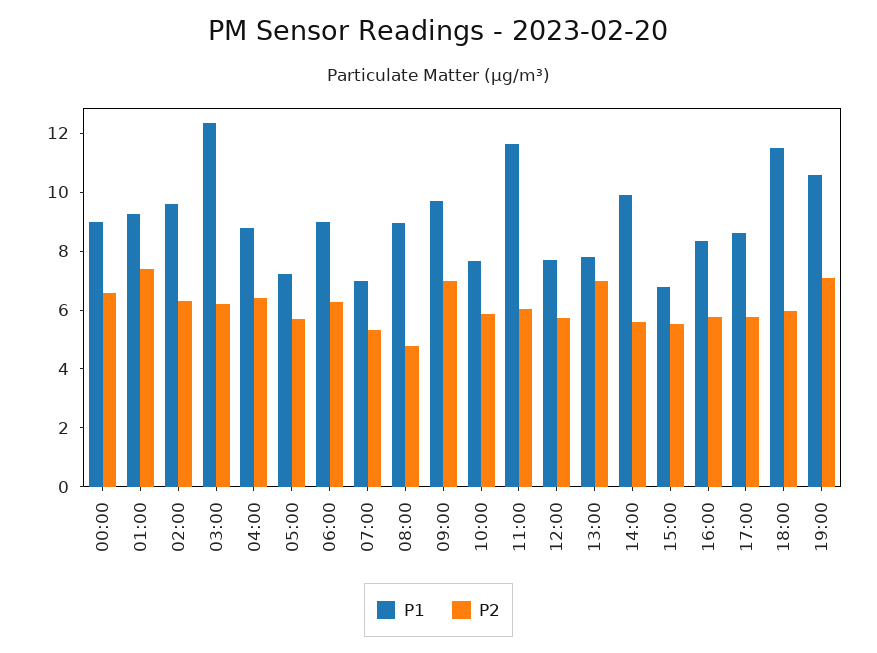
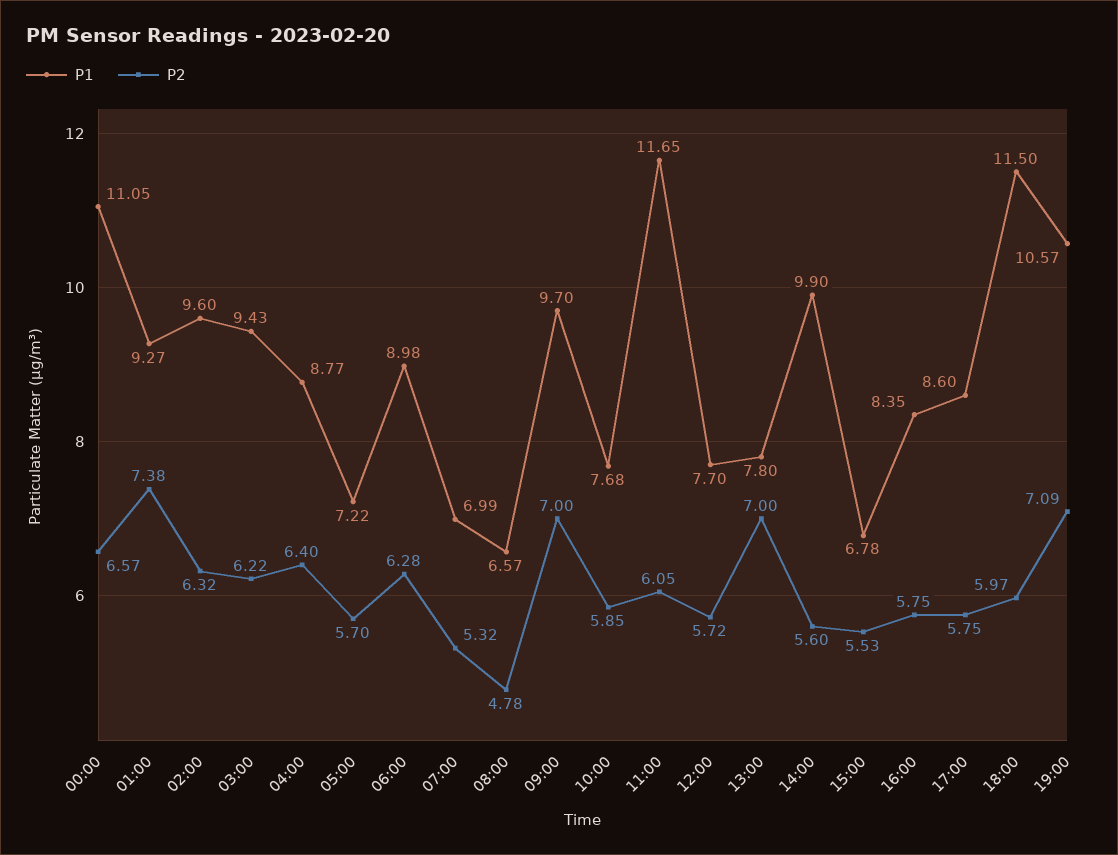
P1, 00:00: 9 -> 11.05
P1, 03:00: 12.5 -> 9.43
P1, 08:00: 9 -> 6.57

